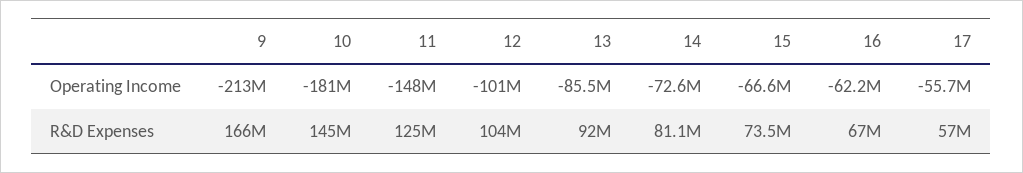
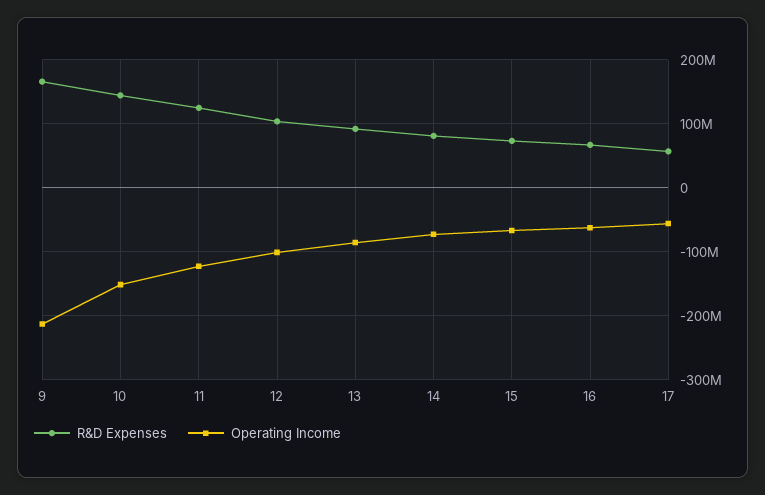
Operating Income, 10: -181000000 -> -150000000
Operating Income, 11: -148000000 -> -120000000

